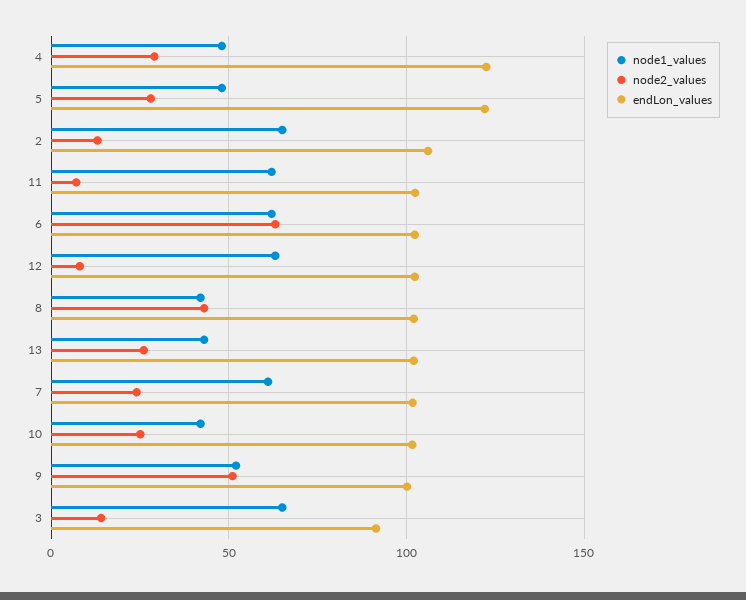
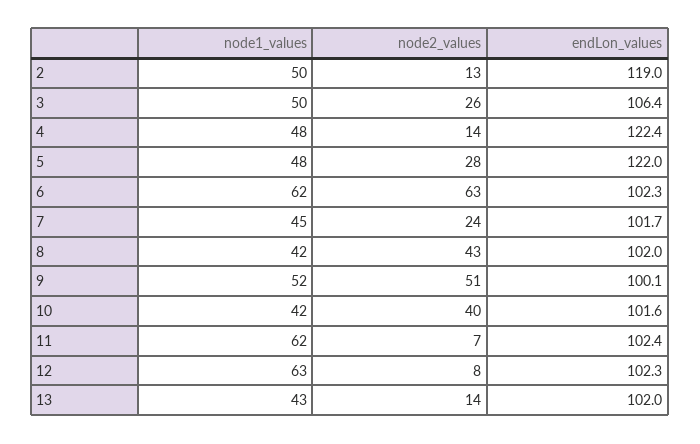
node2_values, 4: 30 -> 14
node1_values, 2: 65 -> 50
endLon_values, 2: 105 -> 119
node2_values, 13: 25 -> 14
node1_values, 7: 60 -> 45
node2_values, 10: 25 -> 40
node1_values, 3: 65 -> 50
node2_values, 3: 15 -> 26
endLon_values, 3: 90 -> 106.4

